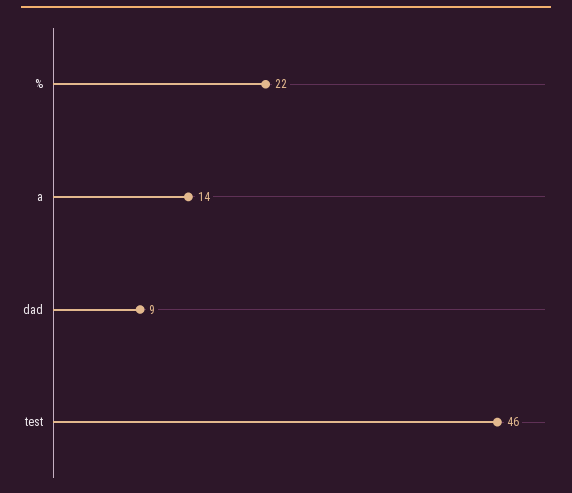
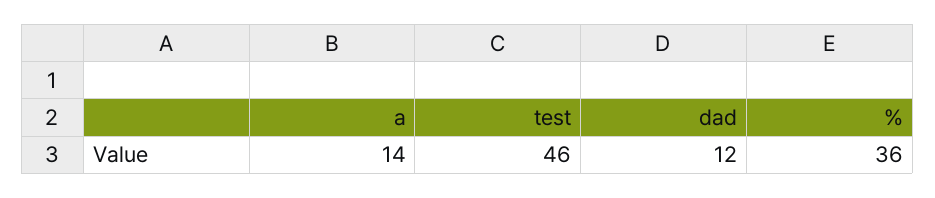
%: 22 -> 36
dad: 9 -> 12

